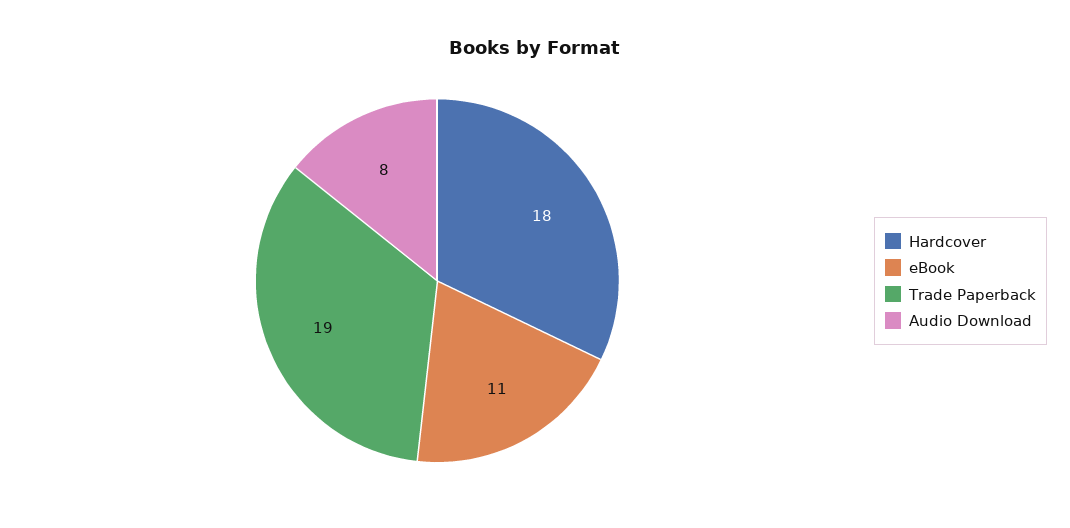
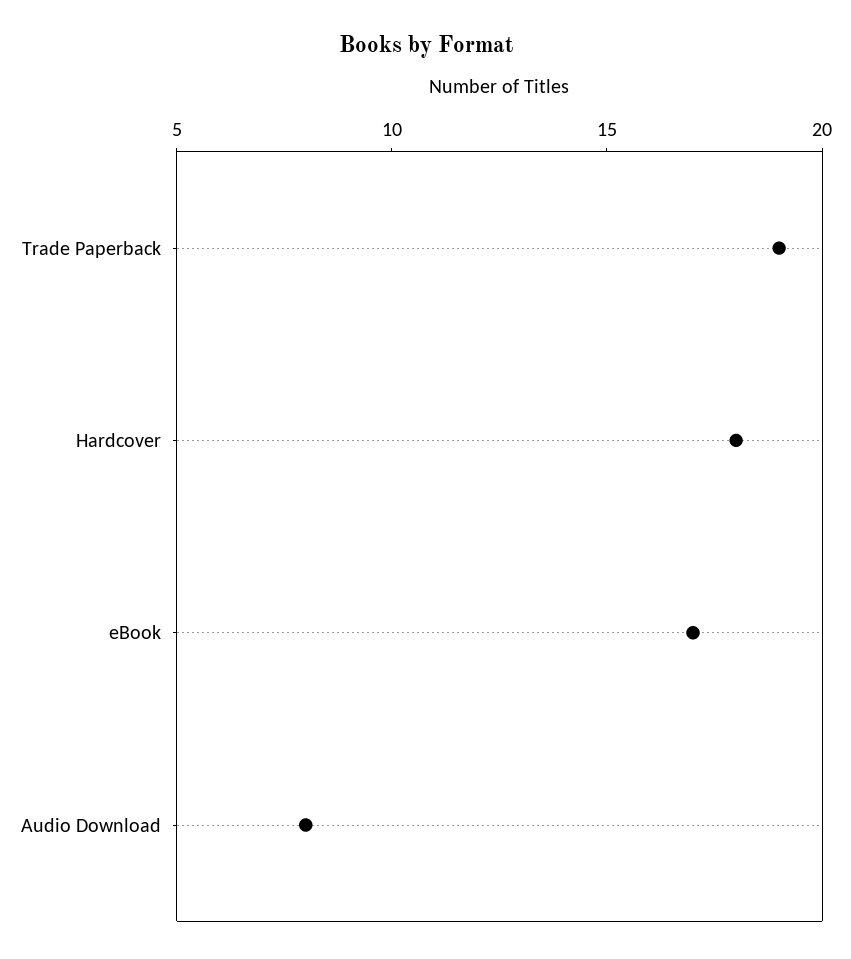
eBook: 11 -> 17

